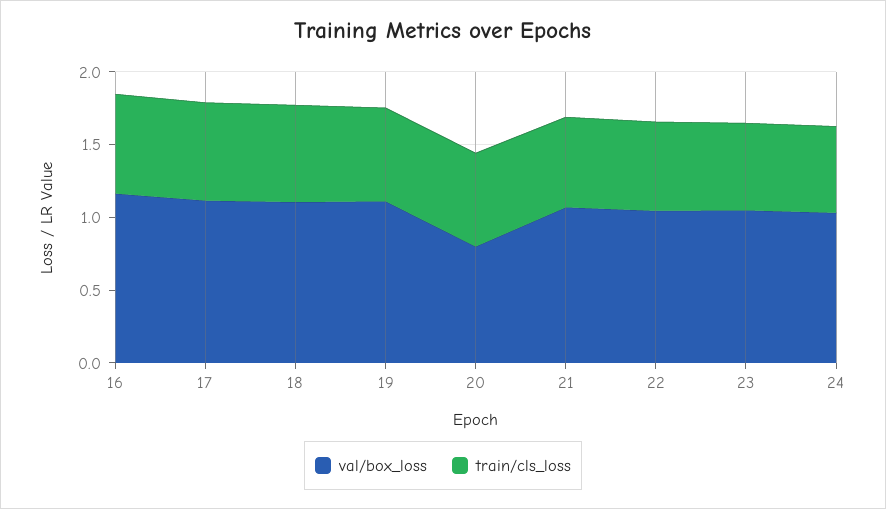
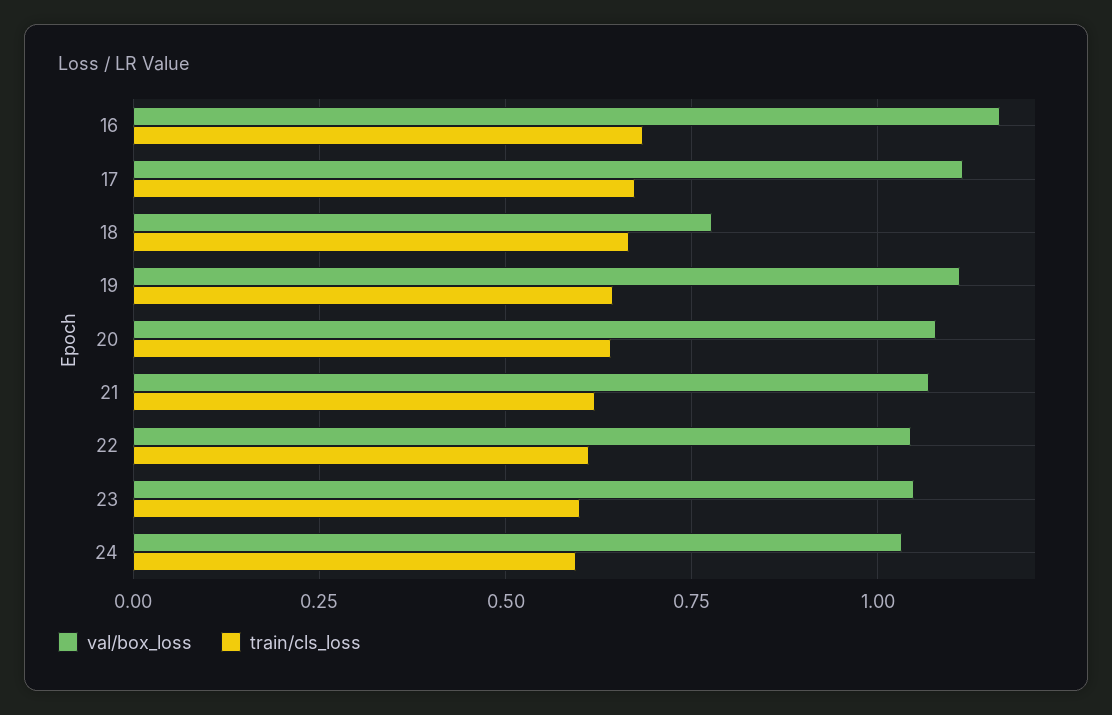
val/box_loss, 18: 1.1 -> 0.775
val/box_loss, 20: 0.8 -> 1.075

